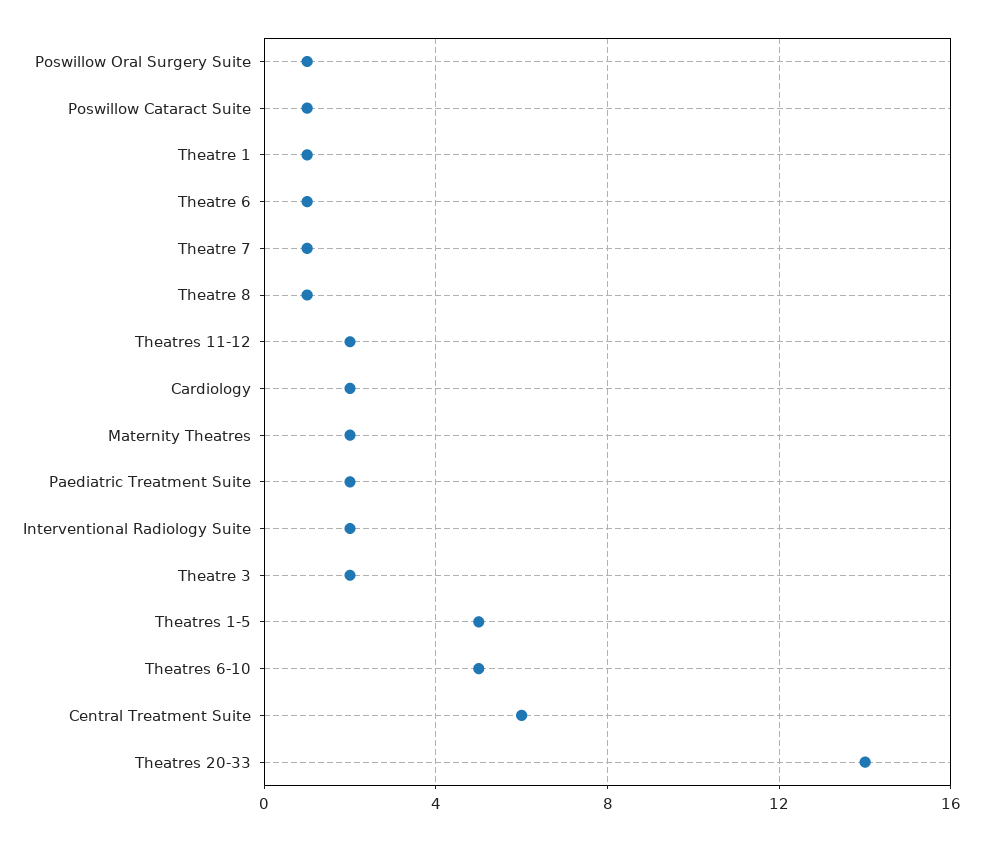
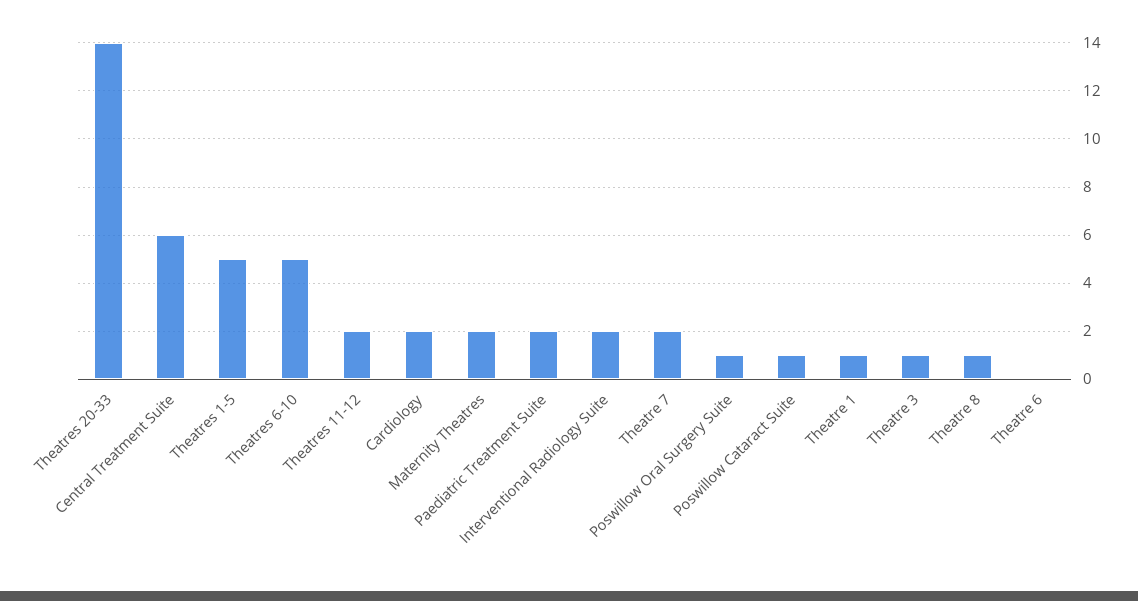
Theatre 6: 1 -> 0
Theatre 7: 1 -> 2
Theatre 3: 2 -> 1

